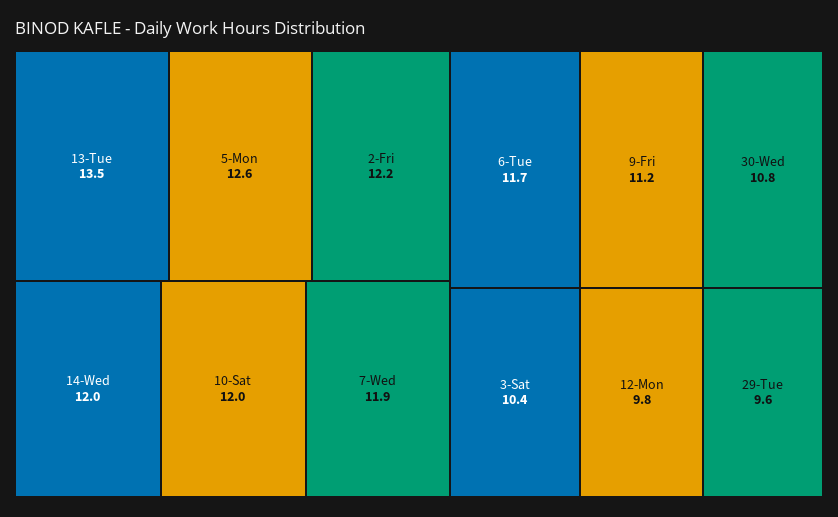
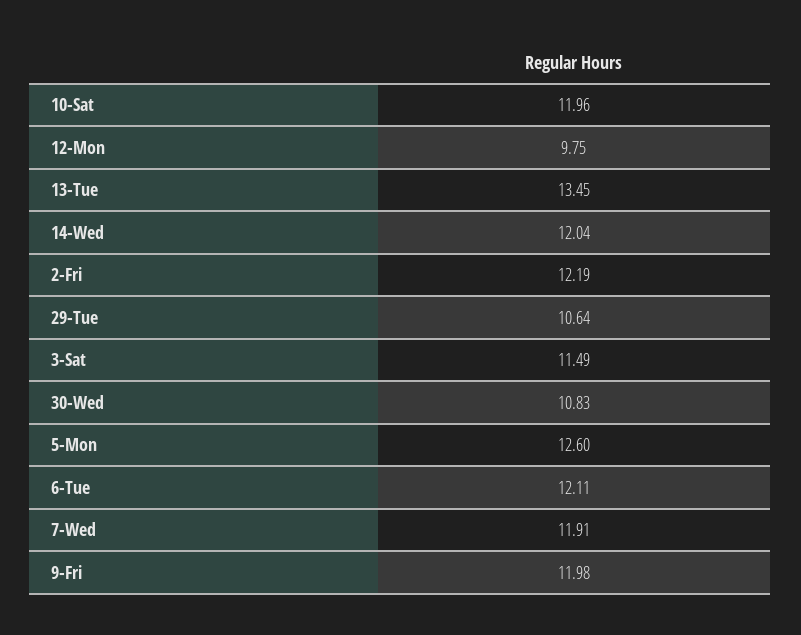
6-Tue: 11.7 -> 12.11
9-Fri: 11.2 -> 11.98
3-Sat: 10.4 -> 11.49
29-Tue: 9.6 -> 10.64

